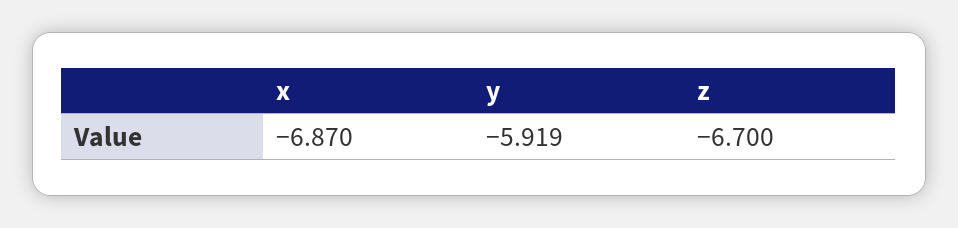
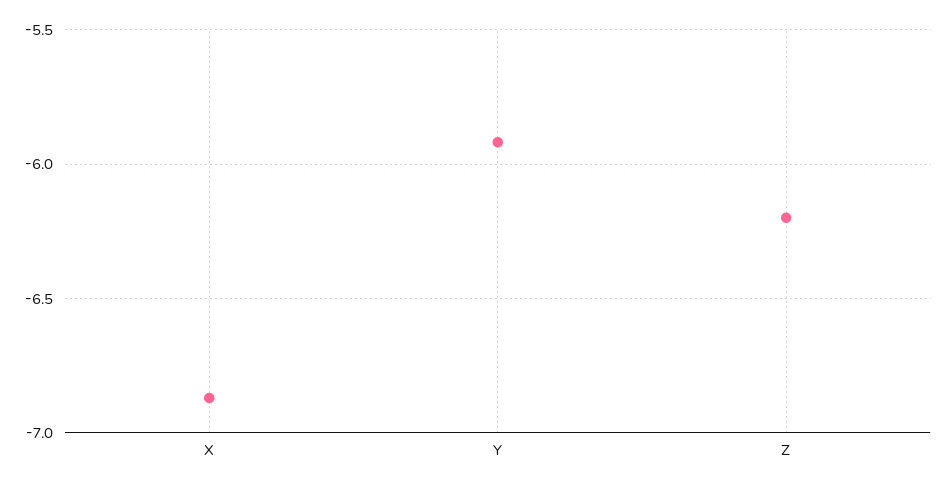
z: -6.7 -> -6.2

